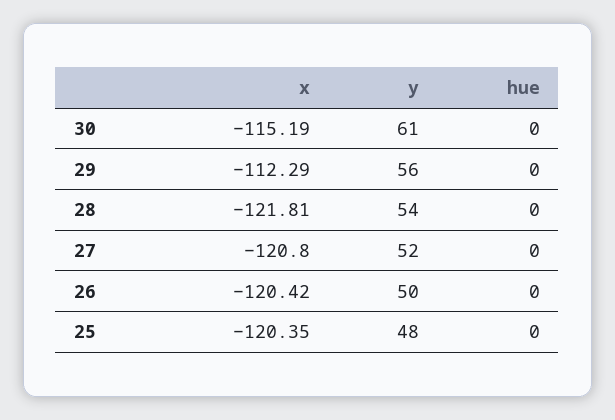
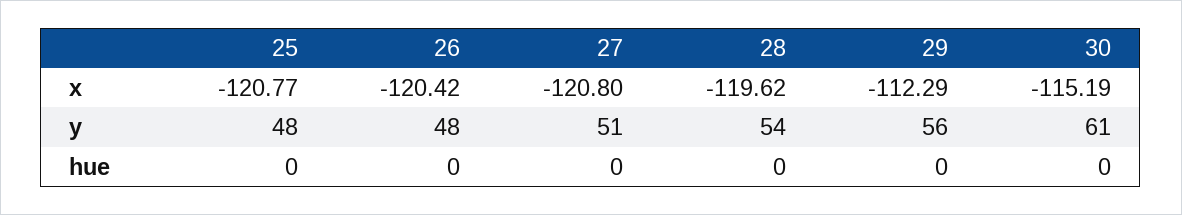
x, 28: -121.81 -> -119.62
y, 27: 52 -> 51
y, 26: 50 -> 48
x, 25: -120.35 -> -120.77

